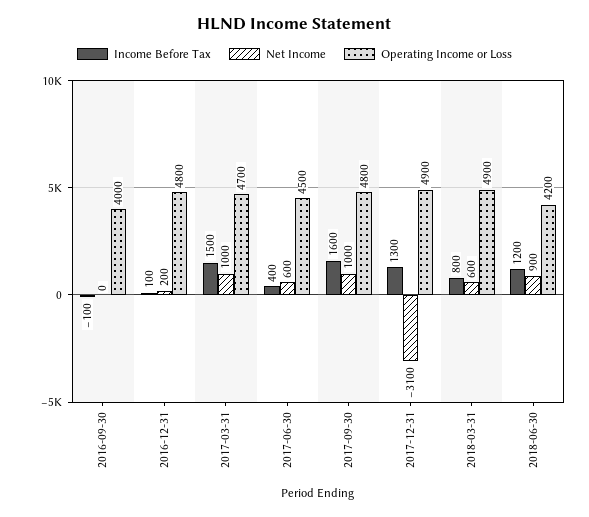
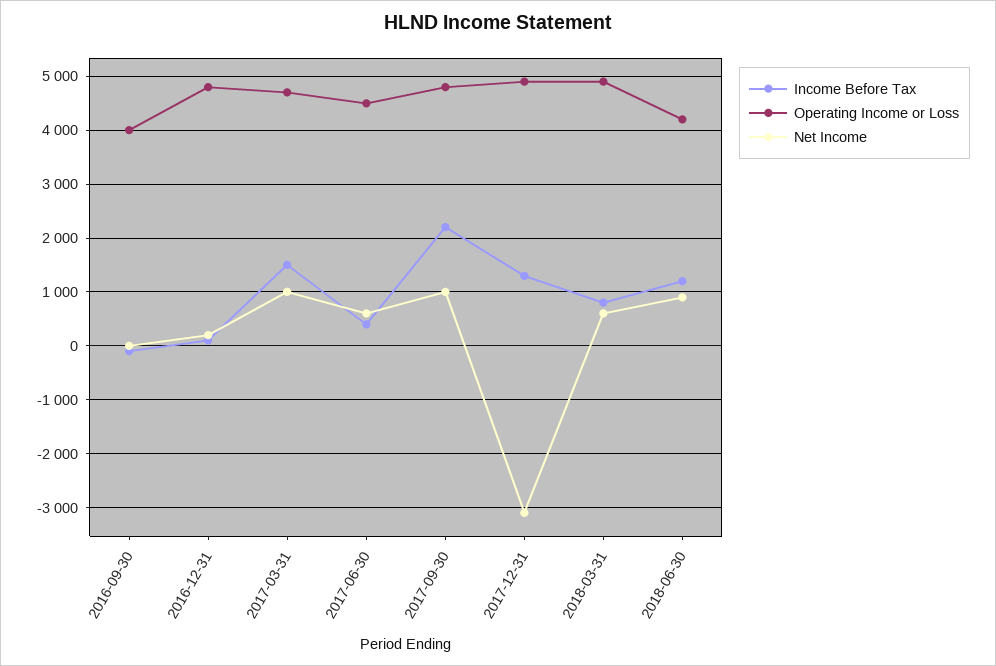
Income Before Tax, 2017-09-30: 1600 -> 2200

